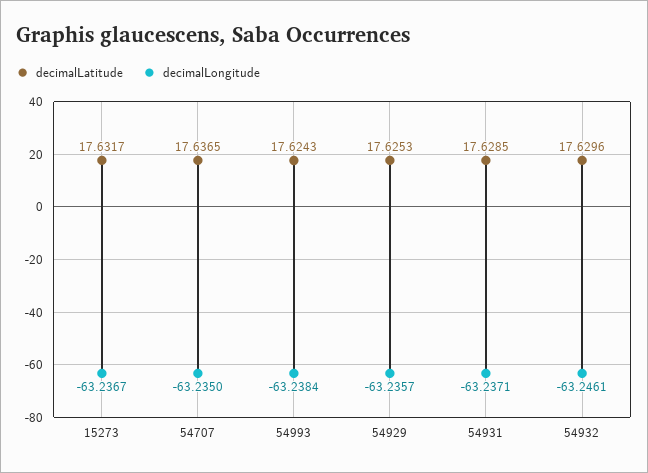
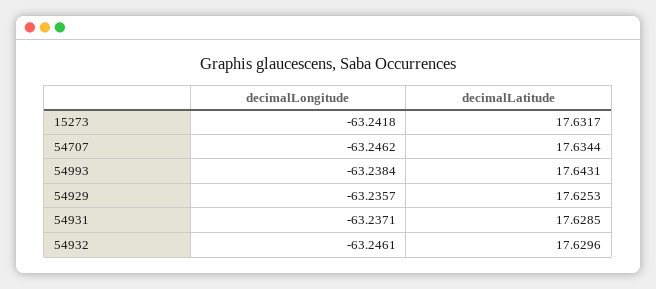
decimalLongitude, 15273: -63.2367 -> -63.2418
decimalLatitude, 54707: 17.6365 -> 17.6344
decimalLongitude, 54707: -63.235 -> -63.2462
decimalLatitude, 54993: 17.6243 -> 17.6431

